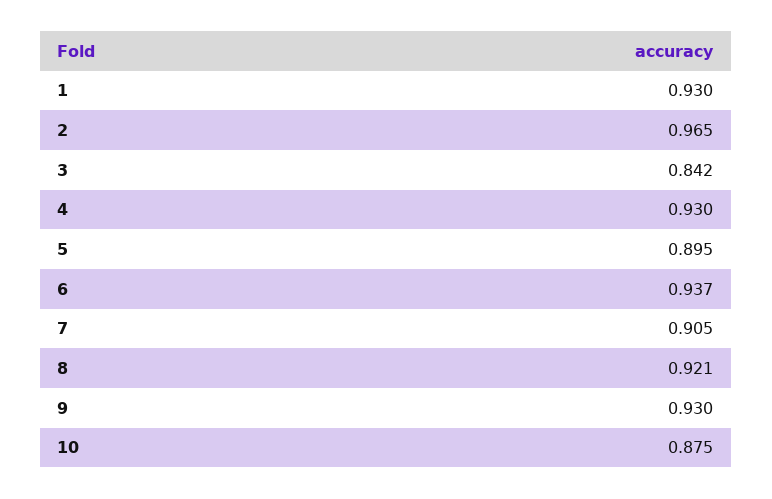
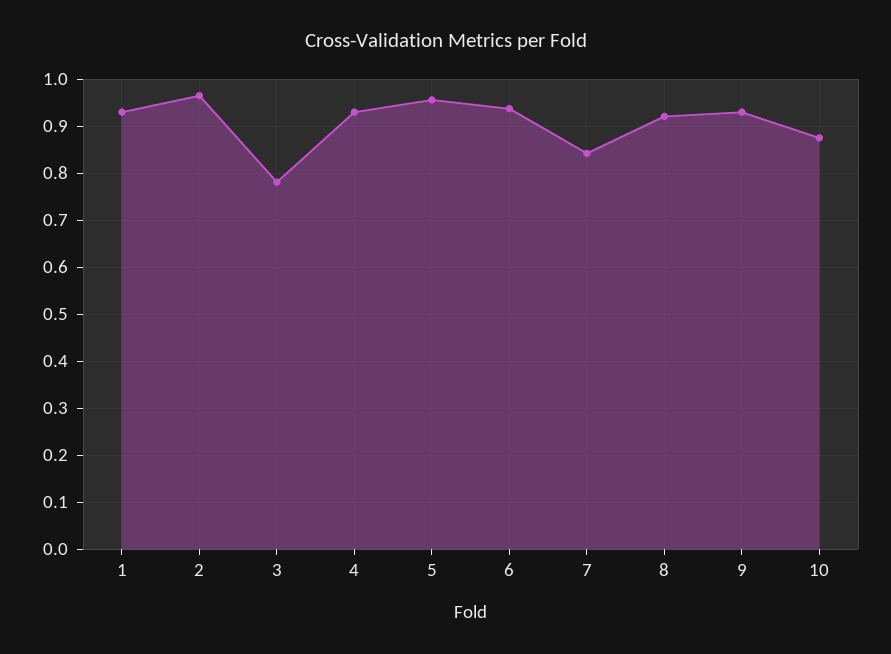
3: 0.842 -> 0.78
5: 0.895 -> 0.96
7: 0.905 -> 0.84

